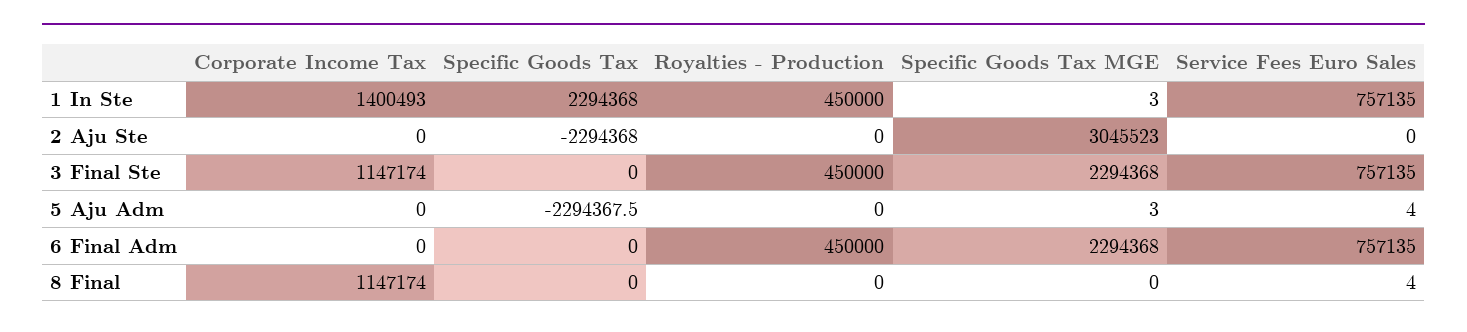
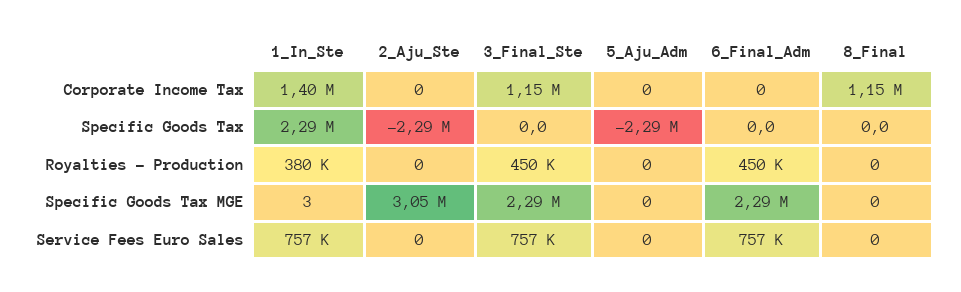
Royalties - Production, 1 In Ste: 450000 -> 380000
Specific Goods Tax MGE, 5 Aju Adm: 3 -> 0
Service Fees Euro Sales, 5 Aju Adm: 4 -> 0
Service Fees Euro Sales, 8 Final: 4 -> 0

